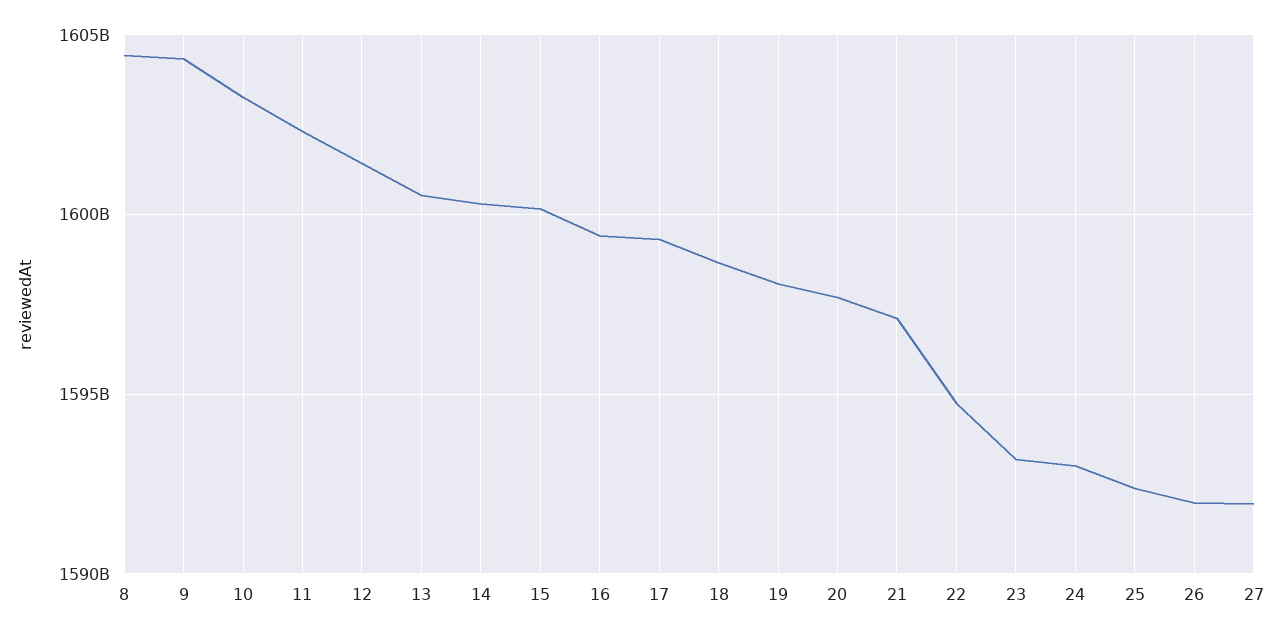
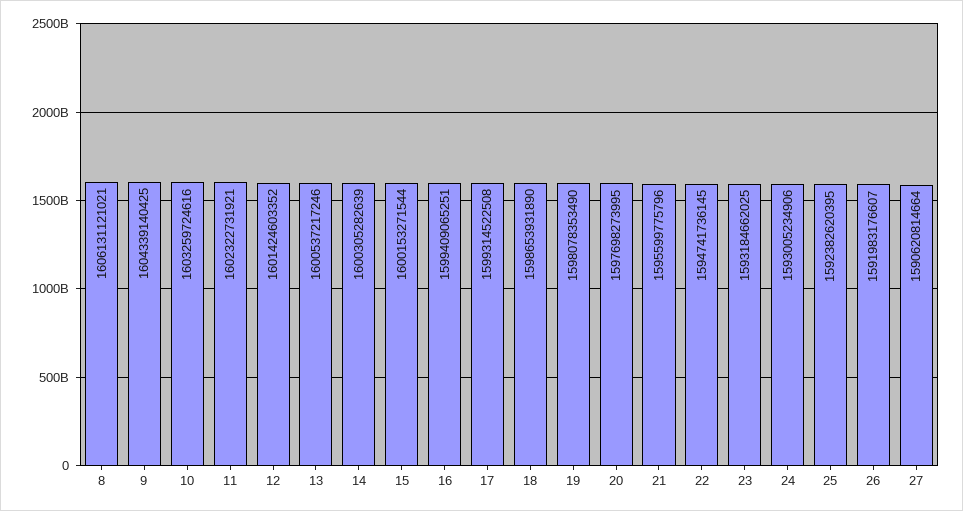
8: 1604500000000 -> 1606131121021
21: 1597000000000 -> 1595599775796
27: 1592000000000 -> 1590620814664

